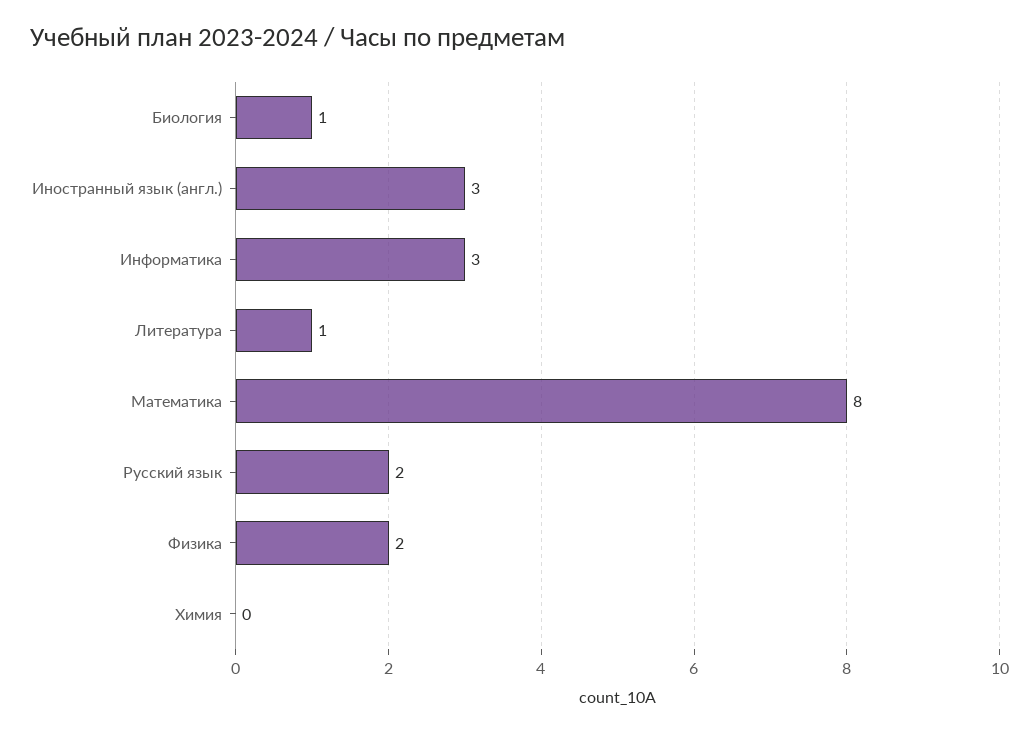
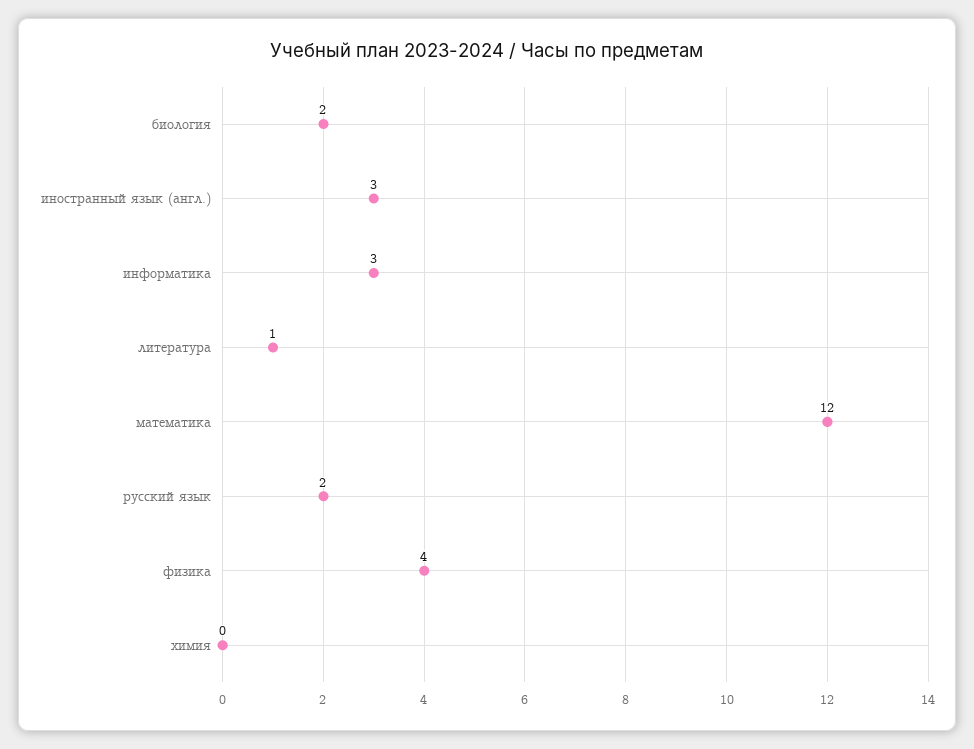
Биология: 1 -> 2
Математика: 8 -> 12
Физика: 2 -> 4

